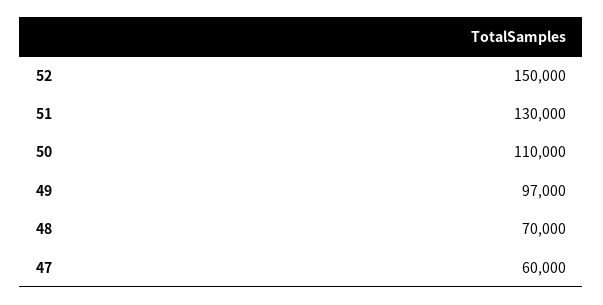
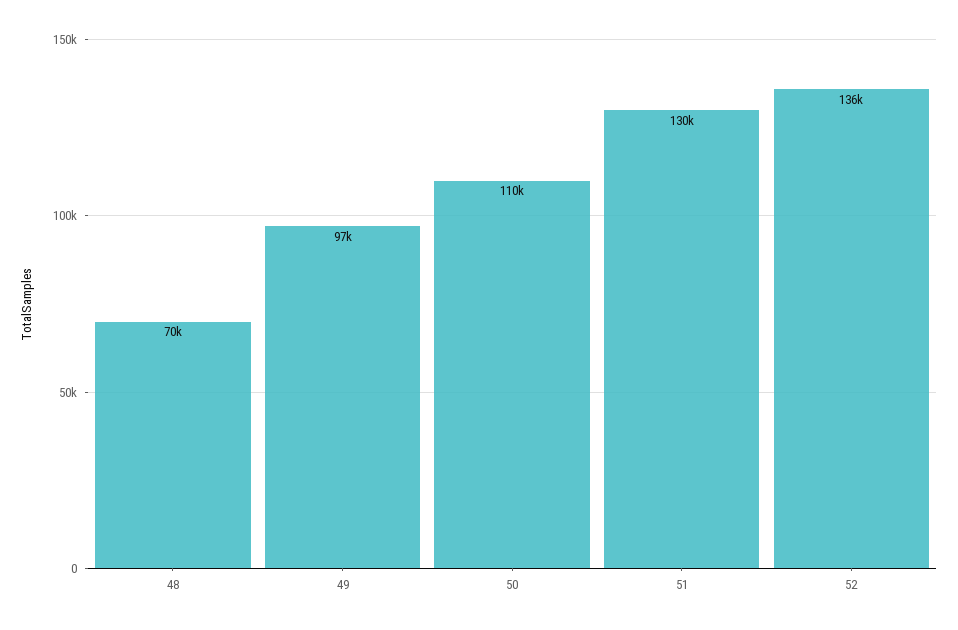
52: 150000 -> 136000
47: 60000 -> none

